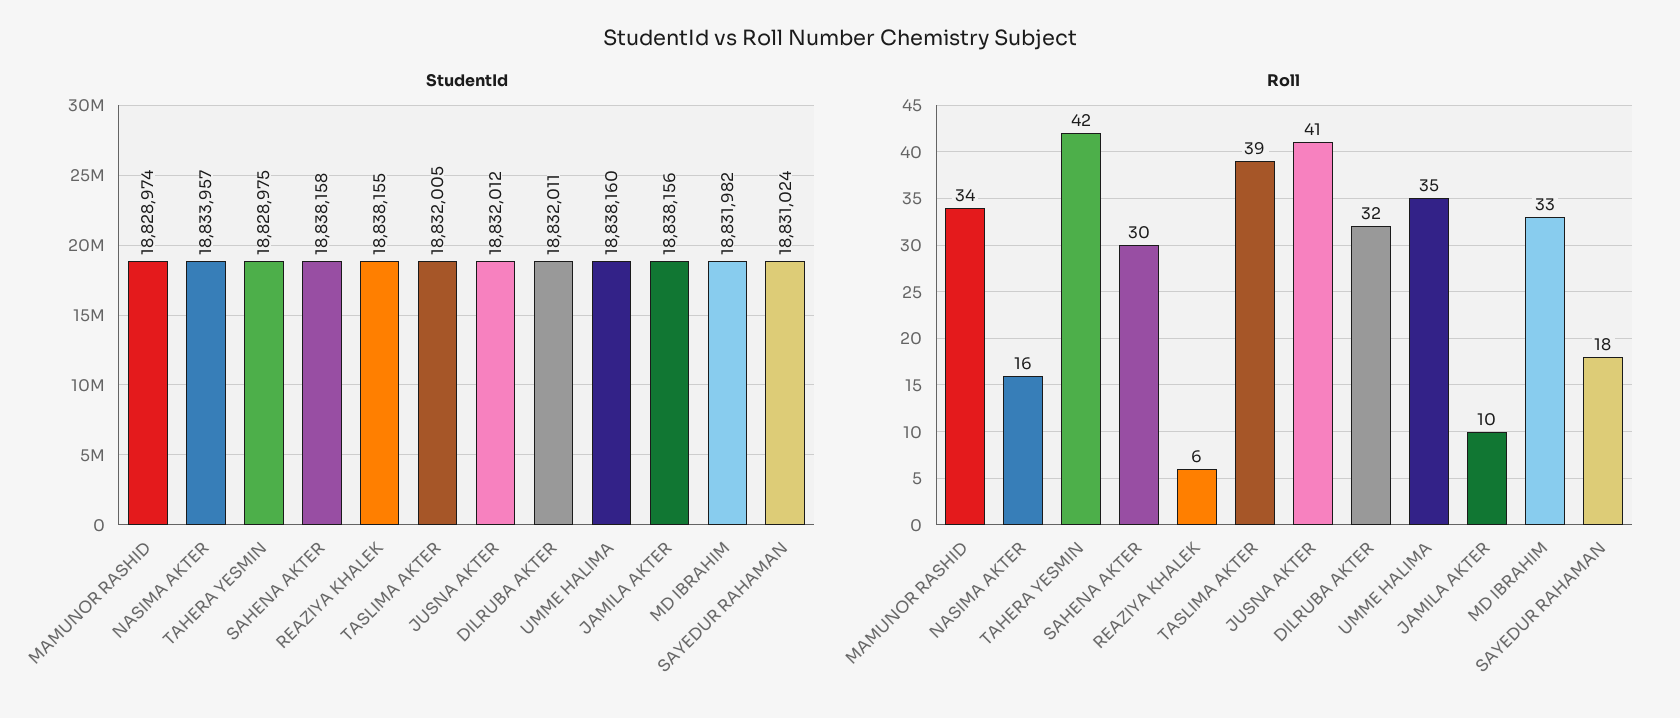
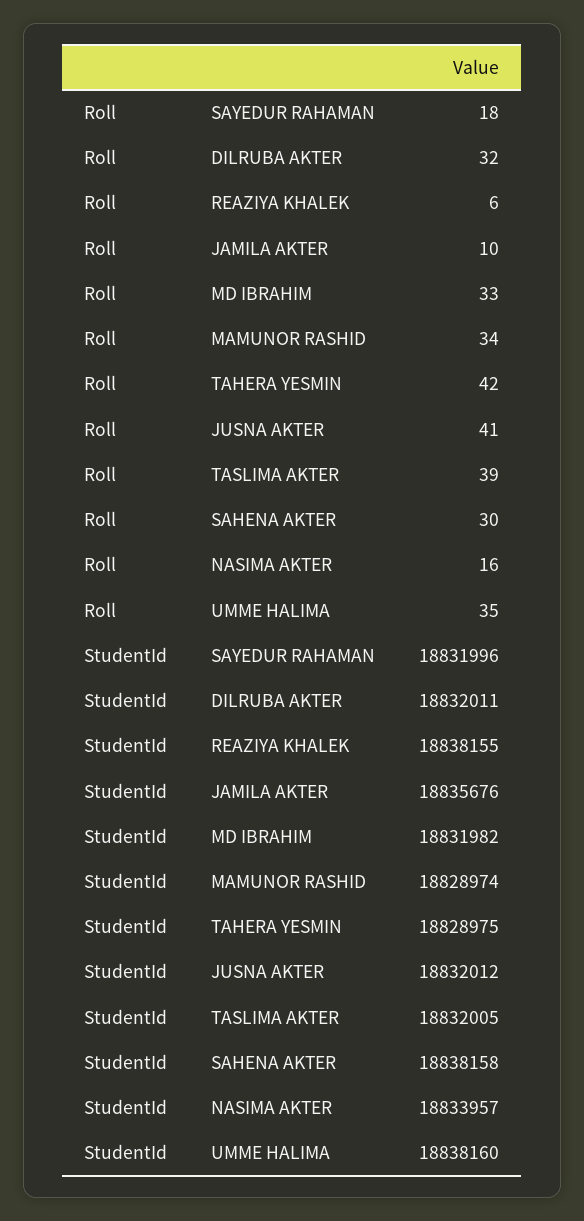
StudentId, JAMILA AKTER: 18838156 -> 18835676
StudentId, SAYEDUR RAHAMAN: 18831024 -> 18831996

